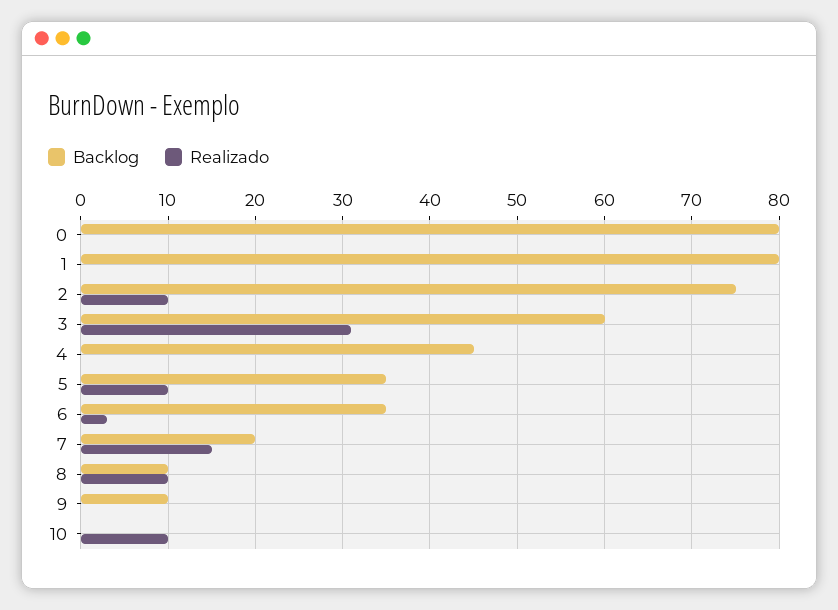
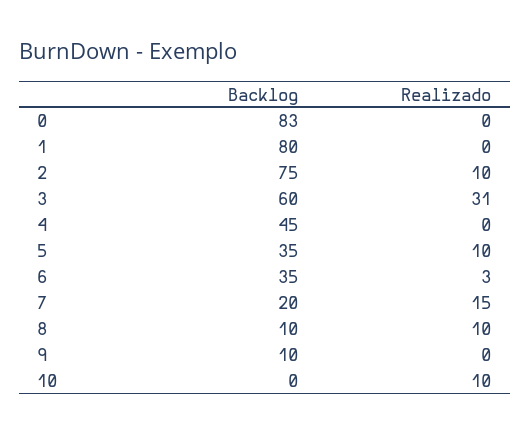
Backlog, 0: 80 -> 83

